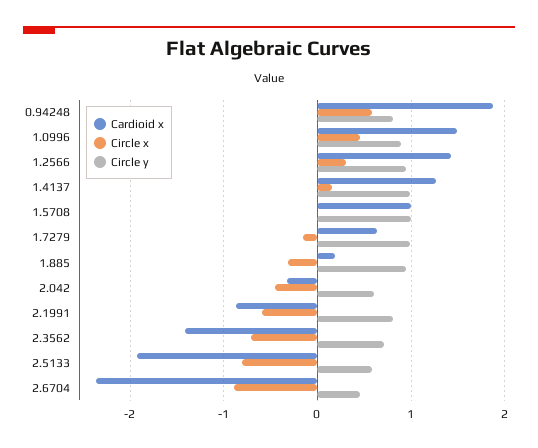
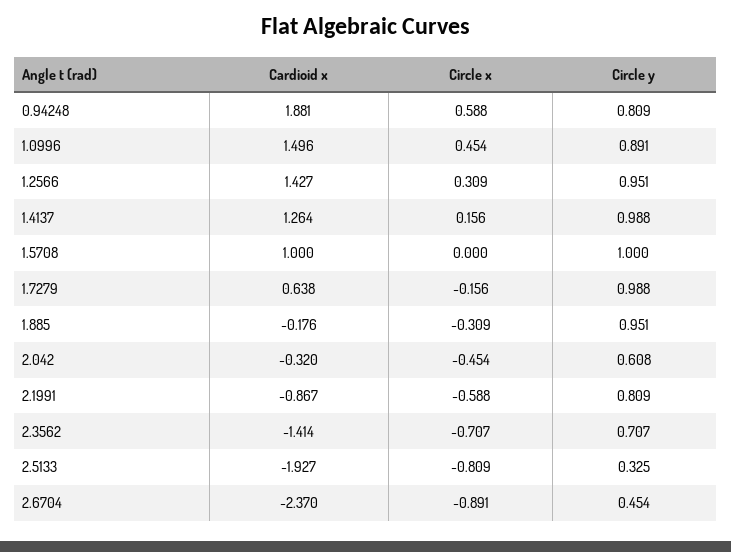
Cardioid x, 1.885: 0.2 -> -0.176
Circle y, 2.5133: 0.6 -> 0.325

